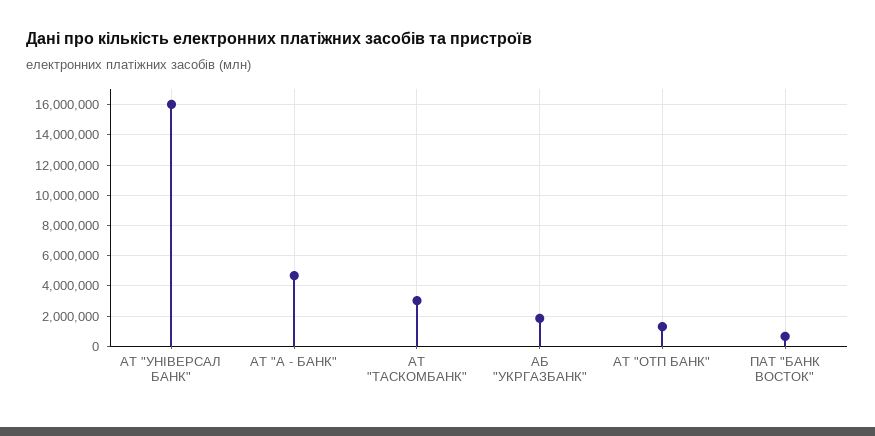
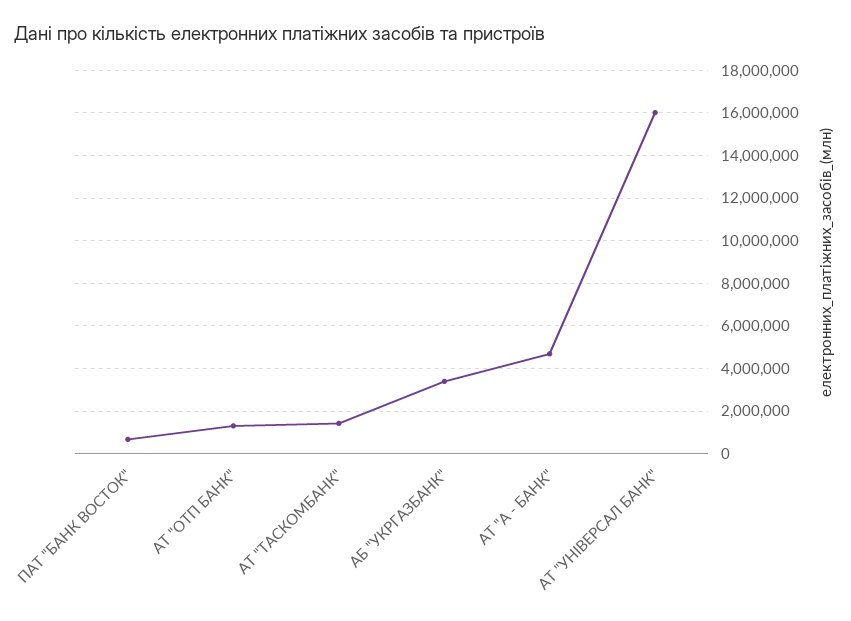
АТ "ТАСКОМБАНК": 3000000 -> 1500000
АБ "УКРГАЗБАНК": 2000000 -> 3500000

